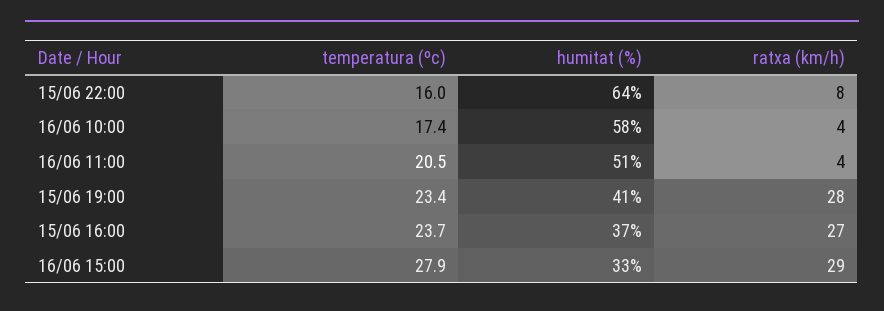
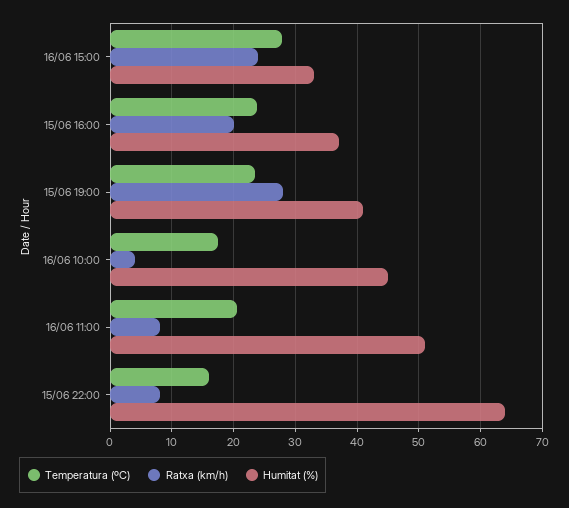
humitat (%), 16/06 10:00: 58 -> 45
ratxa (km/h), 16/06 11:00: 4 -> 8
ratxa (km/h), 15/06 16:00: 27 -> 20
ratxa (km/h), 16/06 15:00: 29 -> 24

